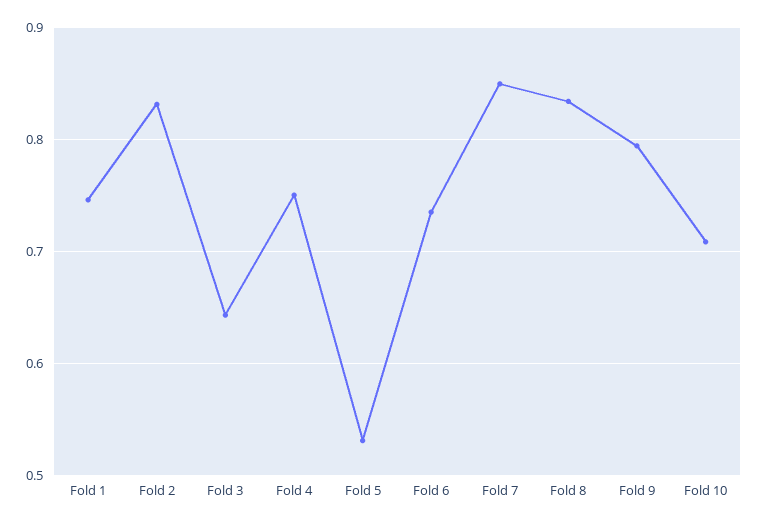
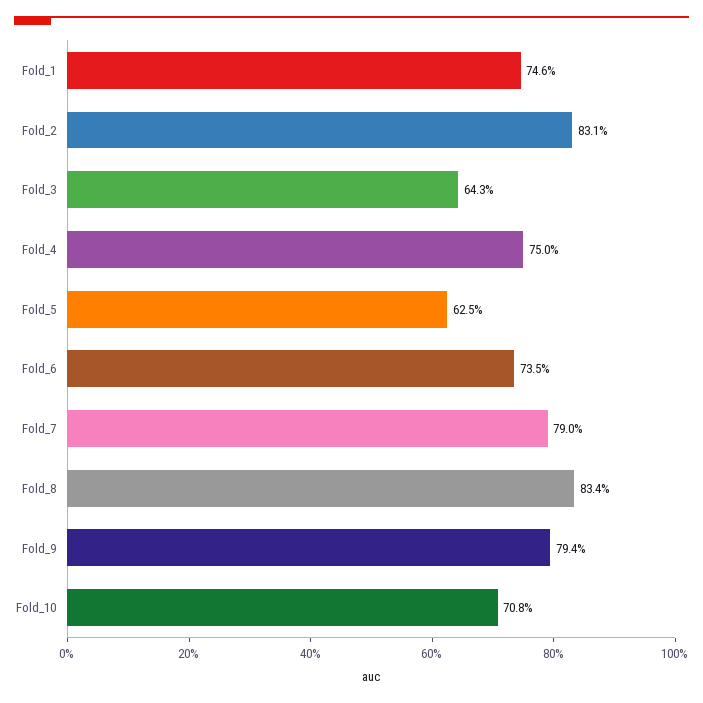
Fold 5: 0.53 -> 0.625
Fold 7: 0.85 -> 0.79

